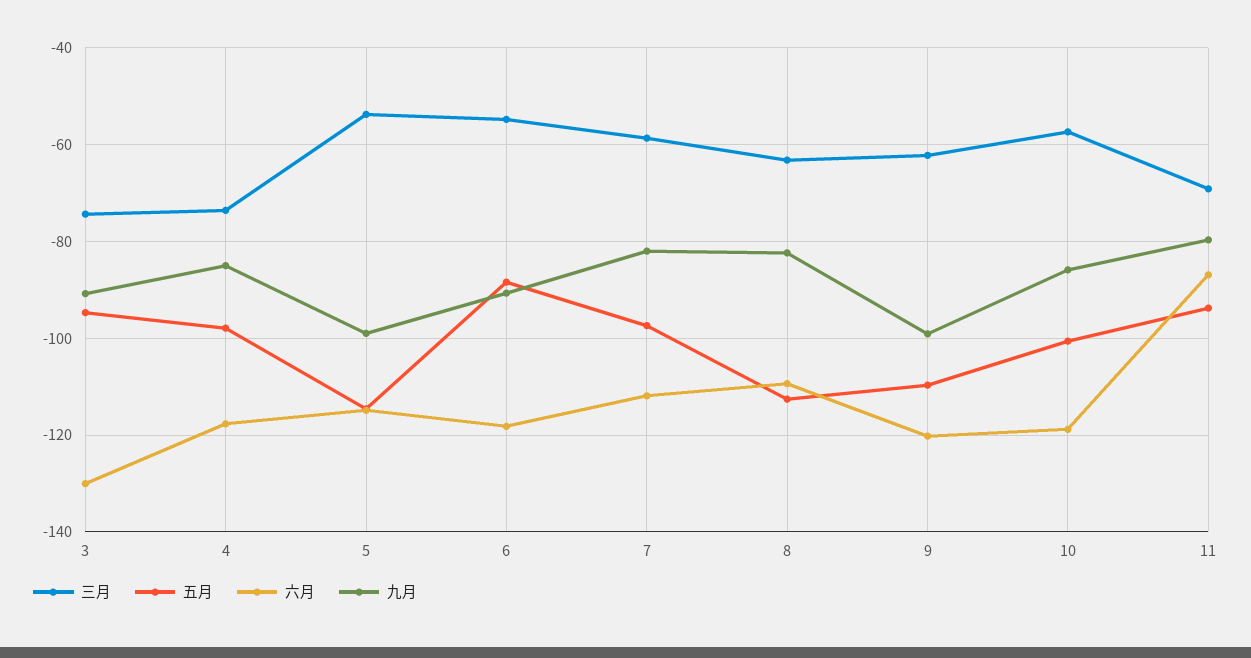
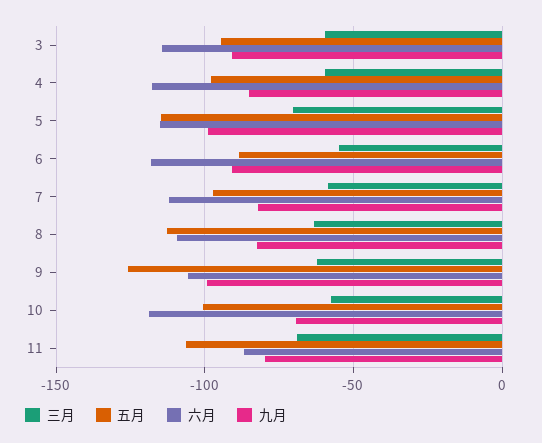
三月, 3: -74 -> -60
六月, 3: -130 -> -115
三月, 4: -74 -> -60
三月, 5: -54 -> -70
五月, 9: -110 -> -125
六月, 9: -120 -> -105
九月, 10: -86 -> -70
五月, 11: -94 -> -105

